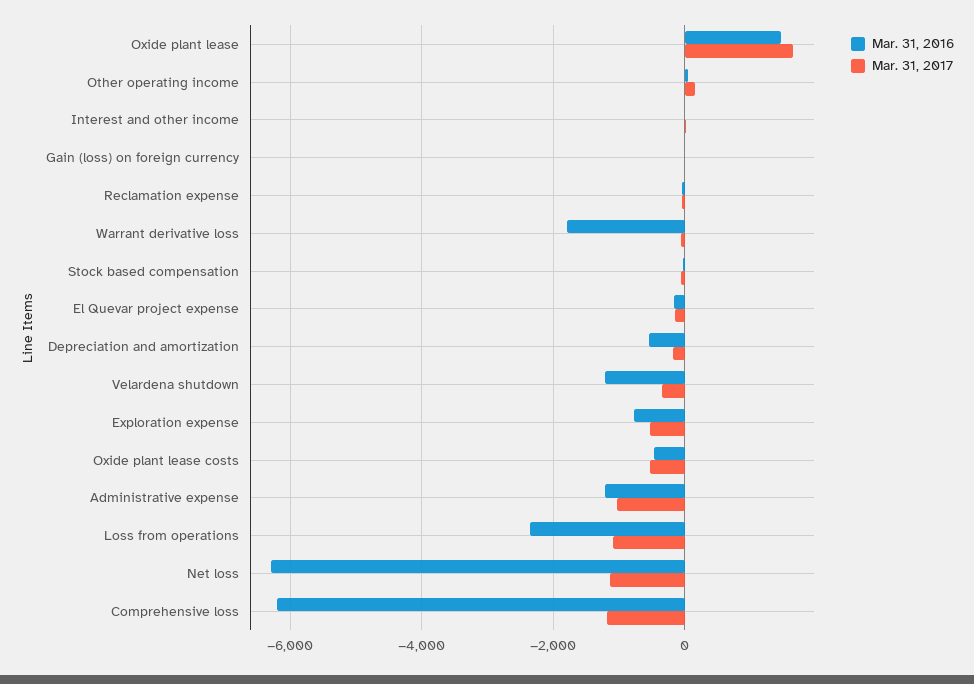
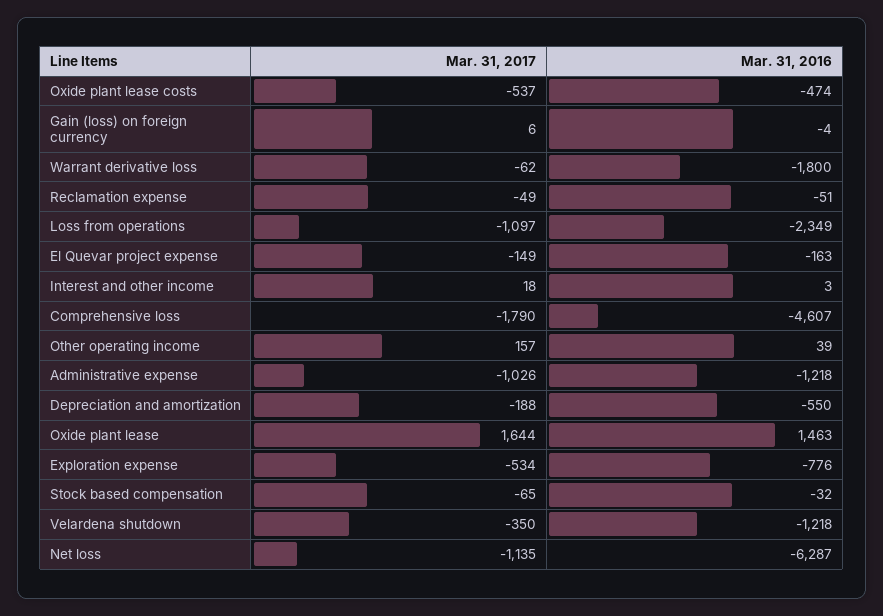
Mar. 31, 2016, Comprehensive loss: -6200 -> -4607
Mar. 31, 2017, Comprehensive loss: -1200 -> -1790

